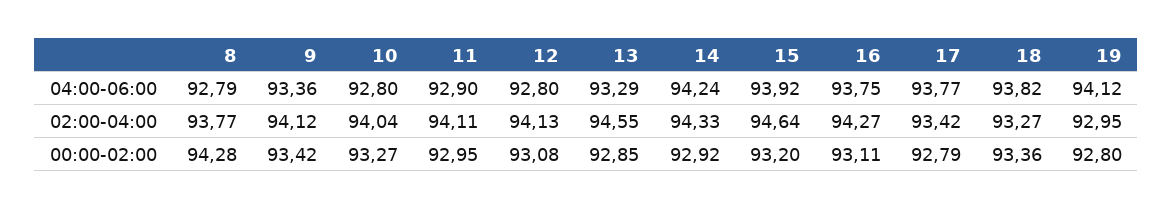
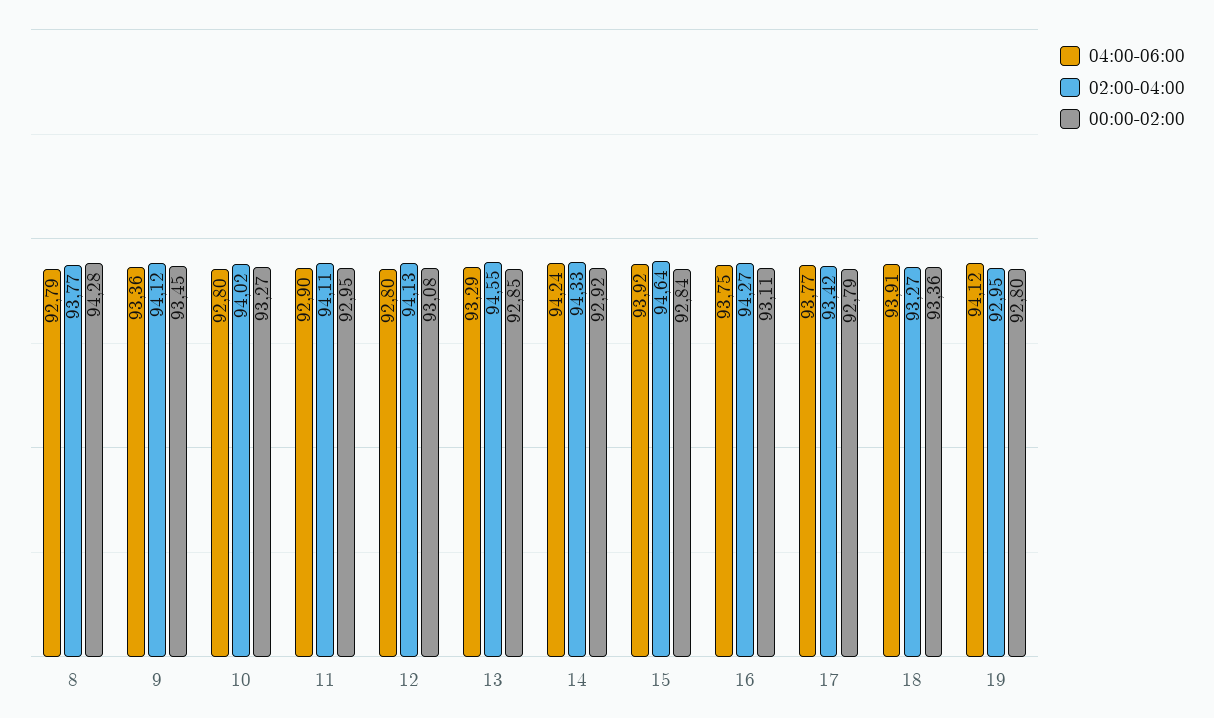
04:00-06:00, 18: 93.82 -> 93.91
02:00-04:00, 10: 94.04 -> 94.02
00:00-02:00, 9: 93.42 -> 93.45
00:00-02:00, 15: 93.2 -> 92.84

